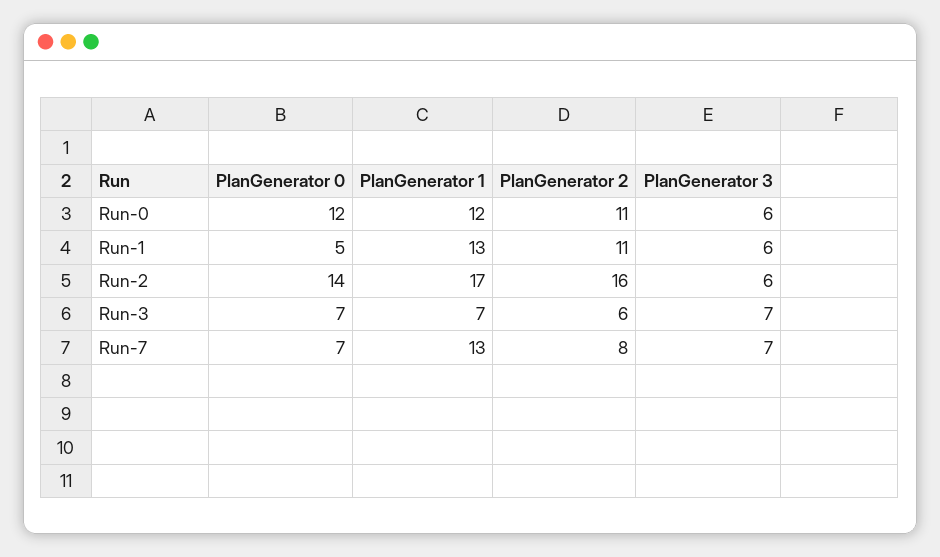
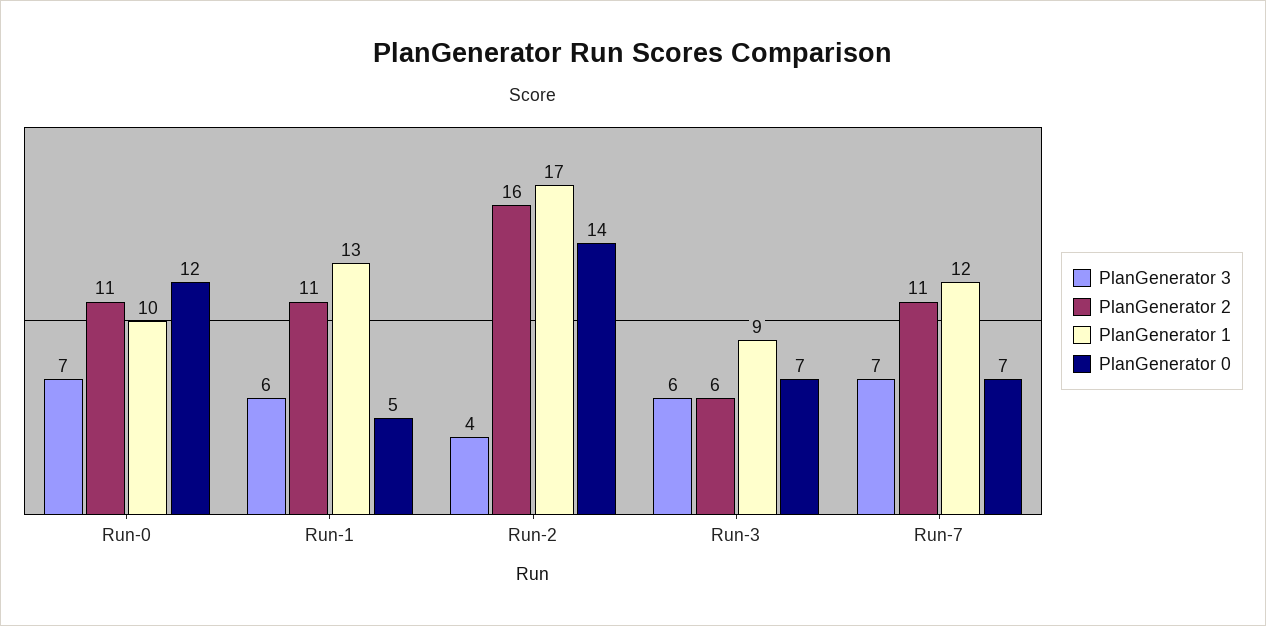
PlanGenerator 1, Run-0: 12 -> 10
PlanGenerator 3, Run-0: 6 -> 7
PlanGenerator 3, Run-2: 6 -> 4
PlanGenerator 1, Run-3: 7 -> 9
PlanGenerator 3, Run-3: 7 -> 6
PlanGenerator 1, Run-7: 13 -> 12
PlanGenerator 2, Run-7: 8 -> 11

